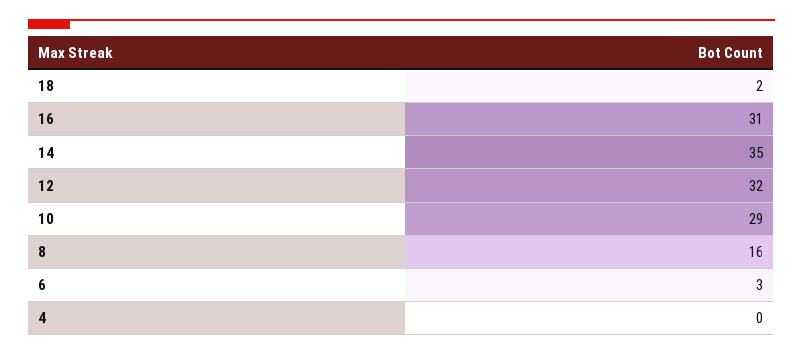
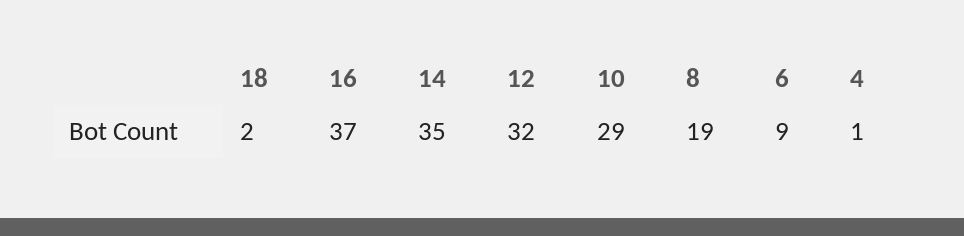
16: 31 -> 37
8: 16 -> 19
6: 3 -> 9
4: 0 -> 1

